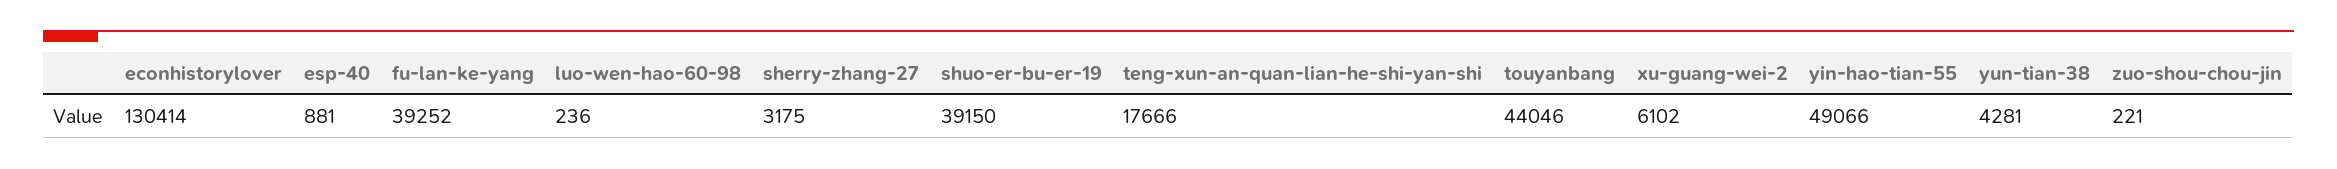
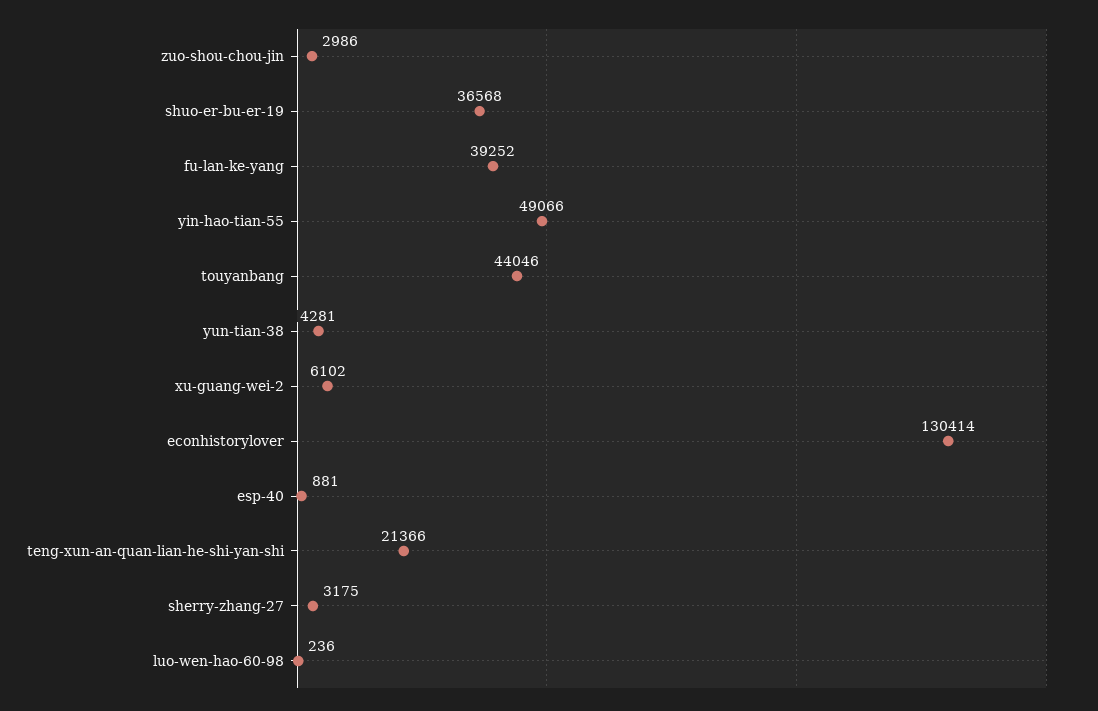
shuo-er-bu-er-19: 39150 -> 36568
teng-xun-an-quan-lian-he-shi-yan-shi: 17666 -> 21366
zuo-shou-chou-jin: 221 -> 2986

